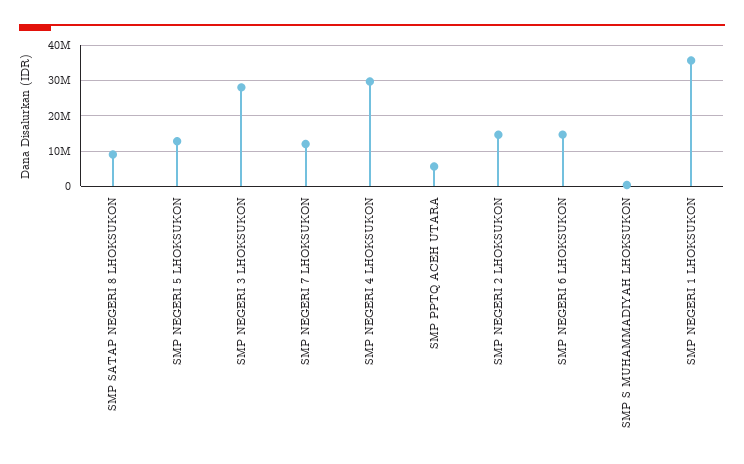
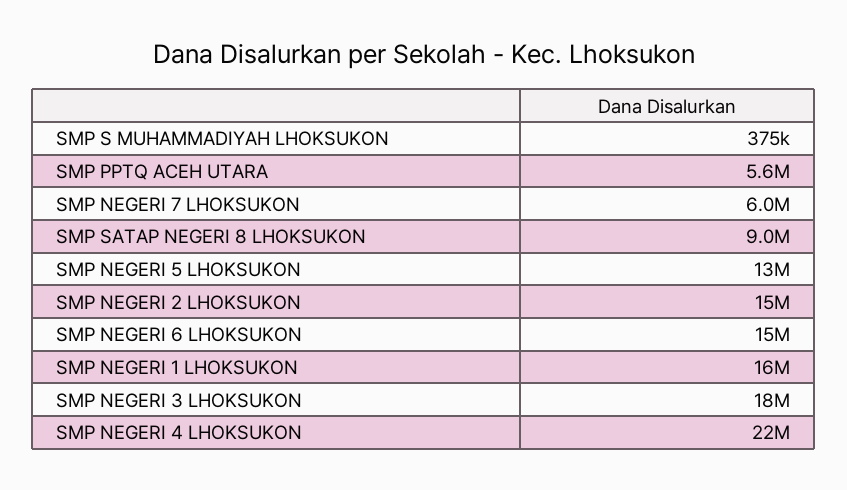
SMP NEGERI 3 LHOKSUKON: 28000000 -> 18000000
SMP NEGERI 7 LHOKSUKON: 12000000 -> 6000000
SMP NEGERI 4 LHOKSUKON: 30000000 -> 22000000
SMP NEGERI 1 LHOKSUKON: 36000000 -> 16000000

